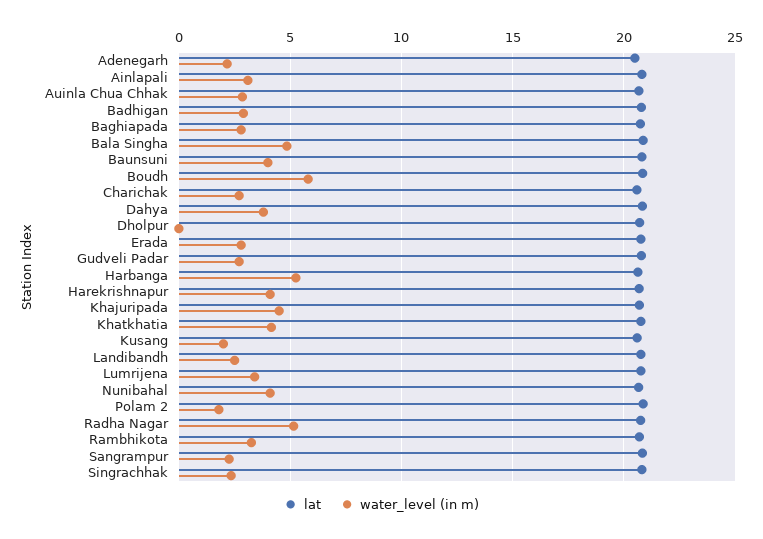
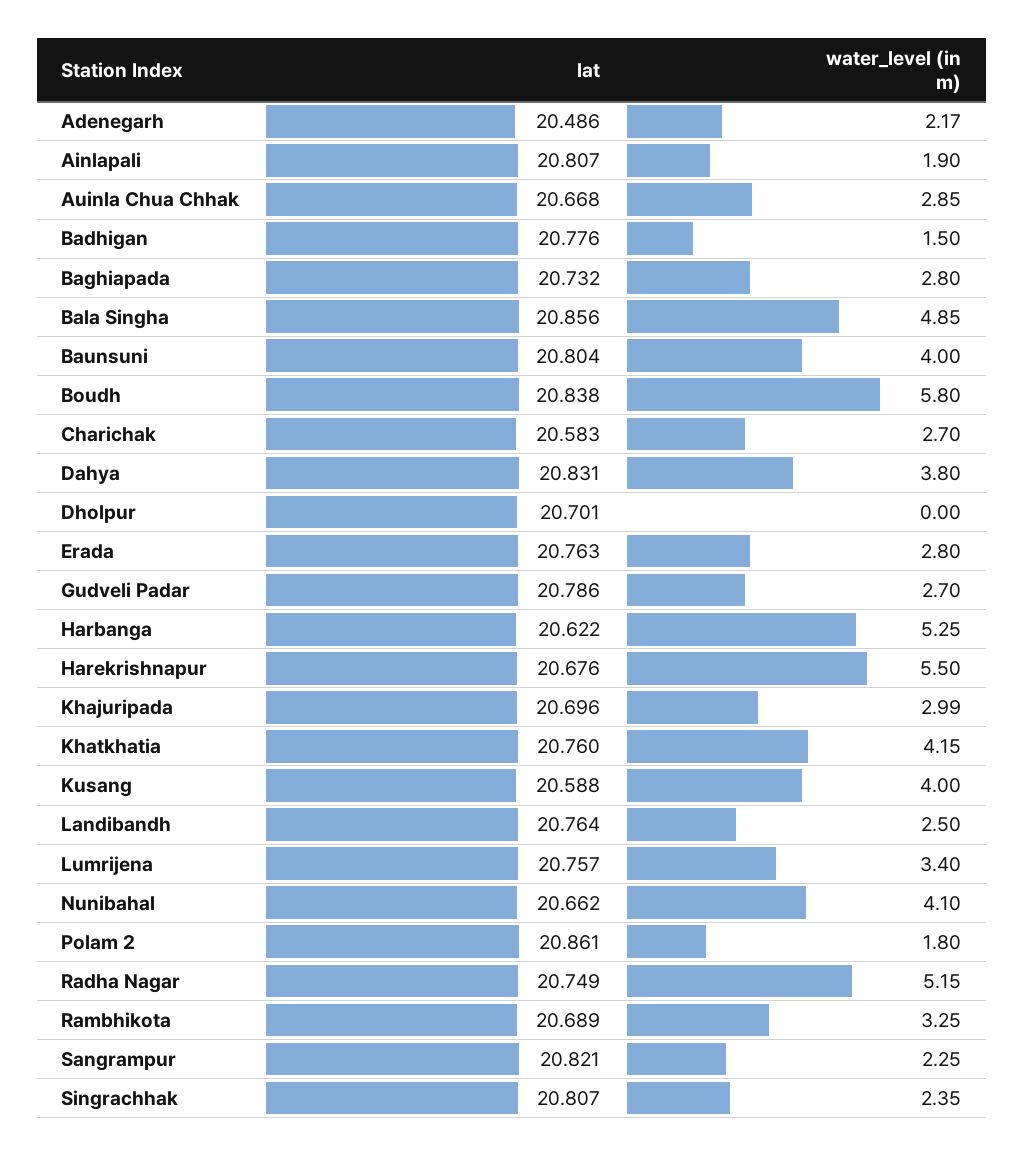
water_level (in m), Ainlapali: 3 -> 1.9
water_level (in m), Badhigan: 3 -> 1.5
water_level (in m), Harekrishnapur: 4 -> 5.5
water_level (in m), Khajuripada: 4.5 -> 2.99
water_level (in m), Kusang: 2 -> 4

